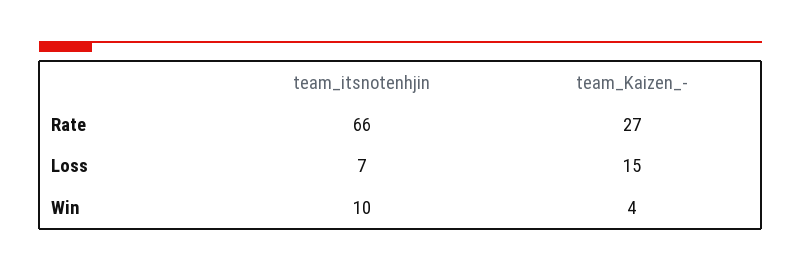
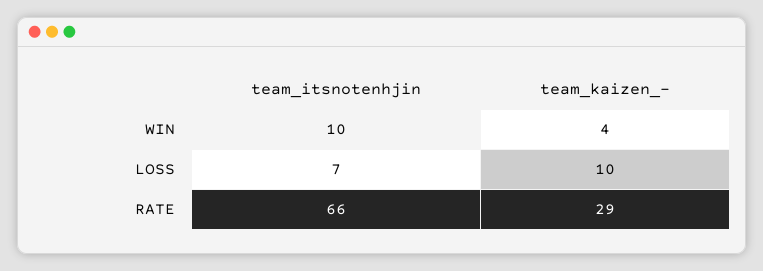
team_Kaizen_-, Rate: 27 -> 29
team_Kaizen_-, Loss: 15 -> 10

